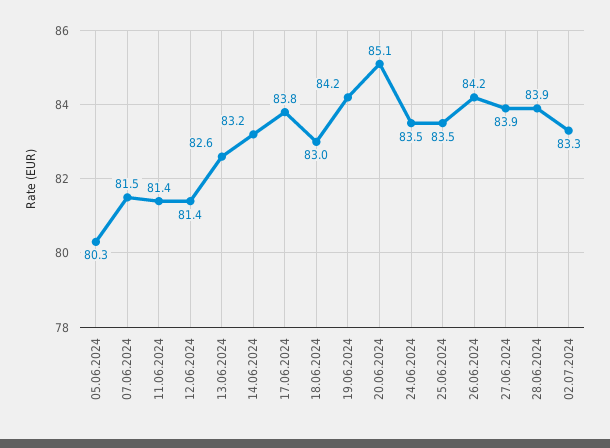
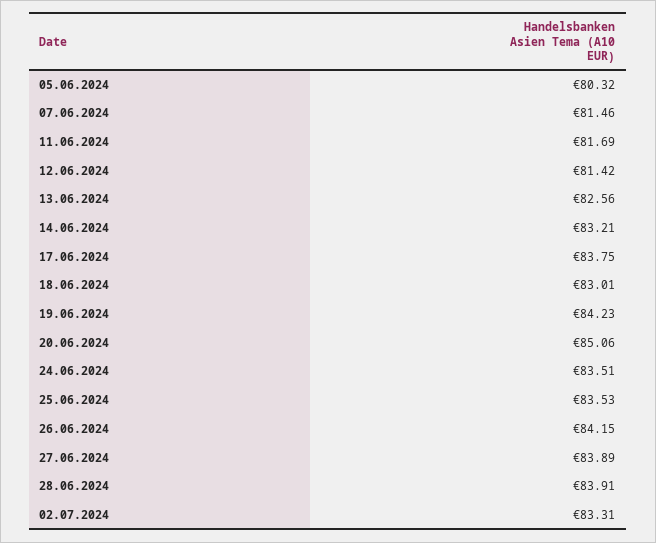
11.06.2024: 81.4 -> 81.69

